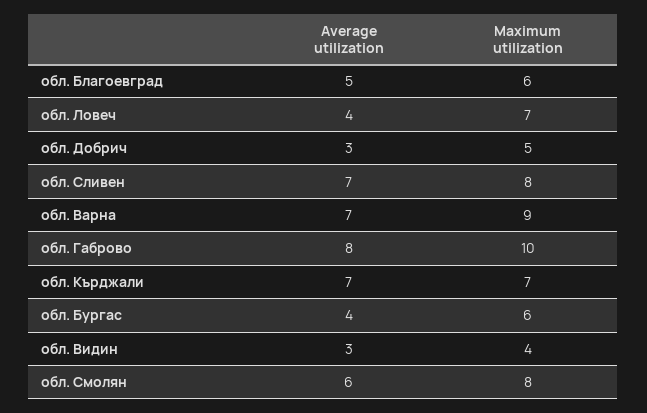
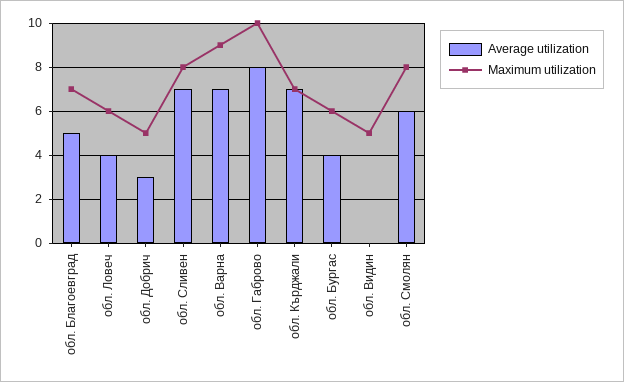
Maximum utilization, обл. Благоевград: 6 -> 7
Maximum utilization, обл. Ловеч: 7 -> 6
Average utilization, обл. Видин: 3 -> 0
Maximum utilization, обл. Видин: 4 -> 5

